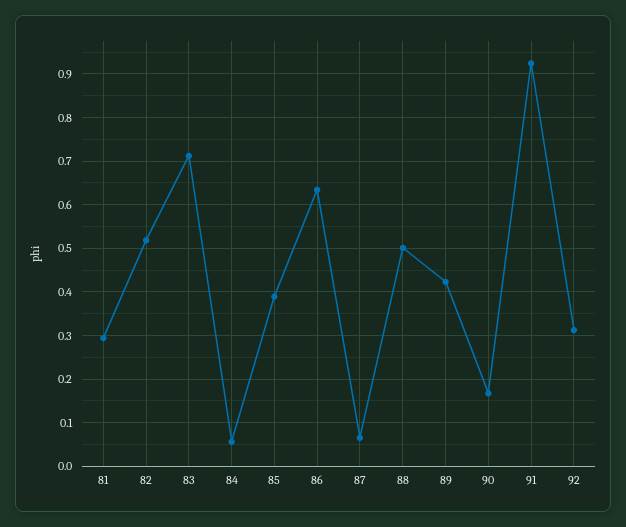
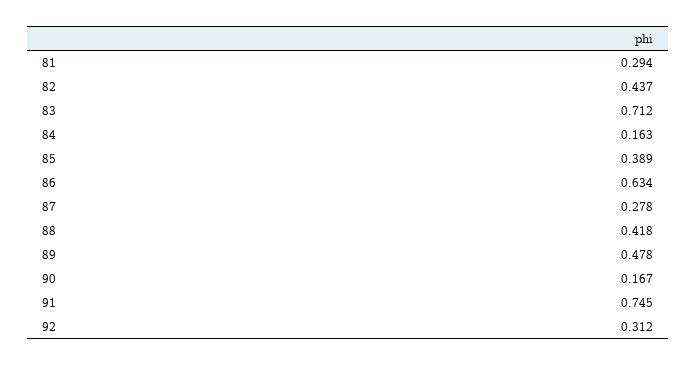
82: 0.52 -> 0.437
84: 0.06 -> 0.163
87: 0.06 -> 0.278
88: 0.5 -> 0.418
89: 0.42 -> 0.478
91: 0.92 -> 0.745

